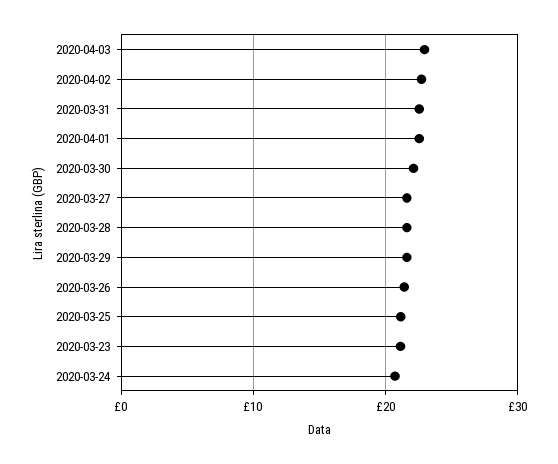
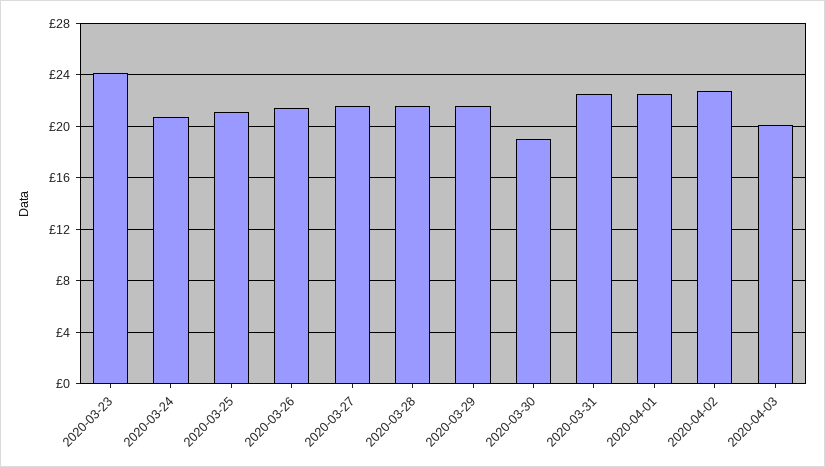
2020-04-03: 23 -> 20
2020-03-30: 22 -> 19
2020-03-23: 21 -> 24

